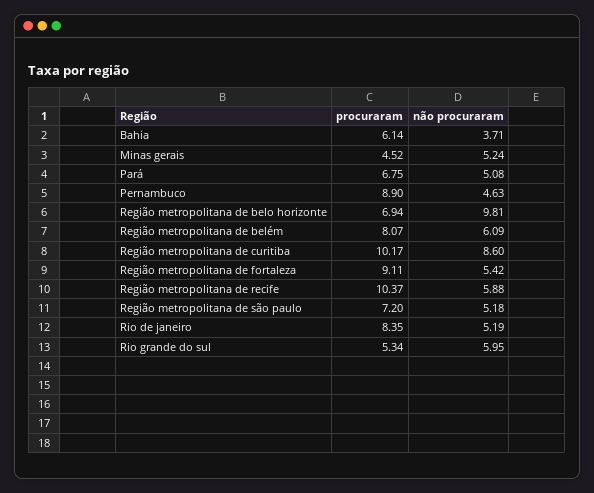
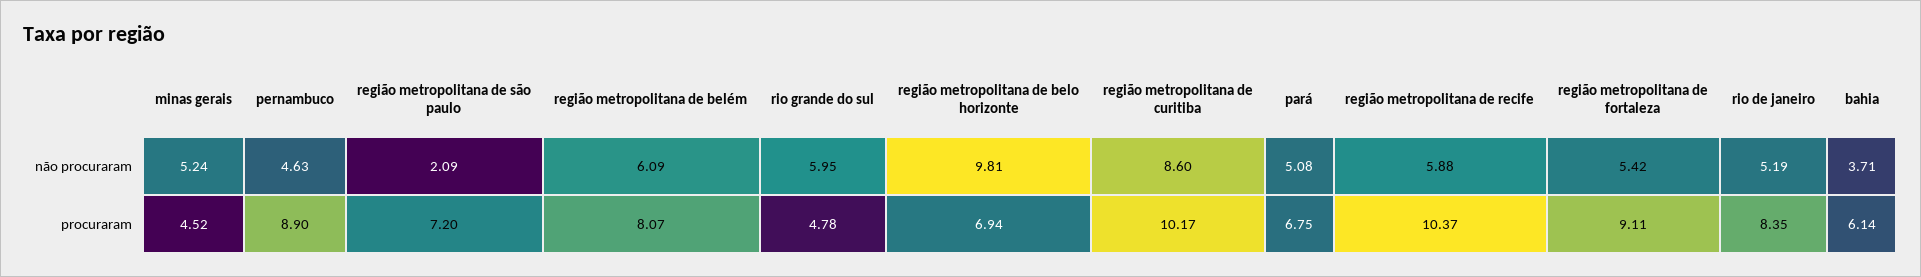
não procuraram, Região metropolitana de são paulo: 5.18 -> 2.09
procuraram, Rio grande do sul: 5.34 -> 4.78

